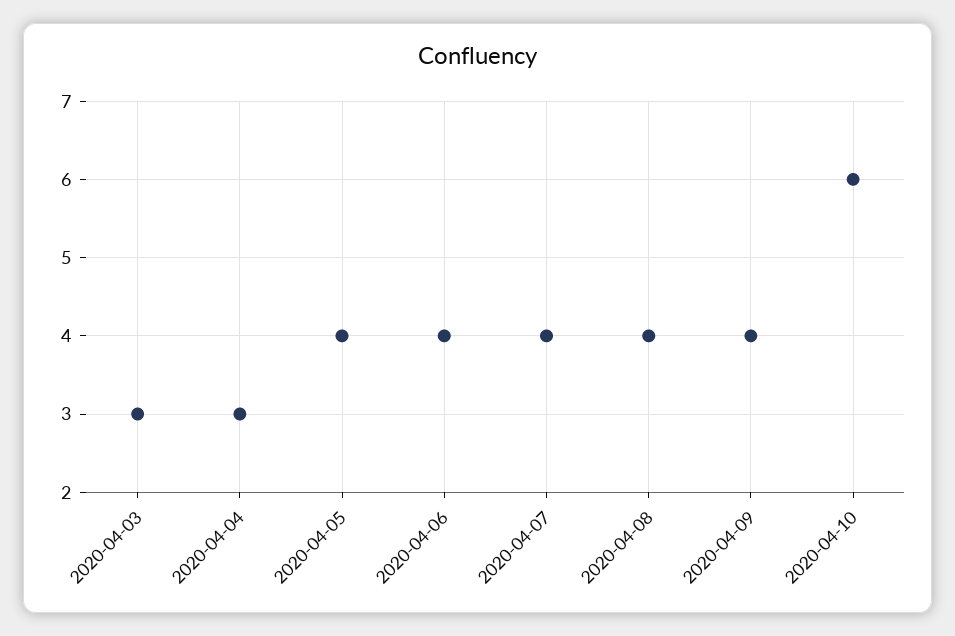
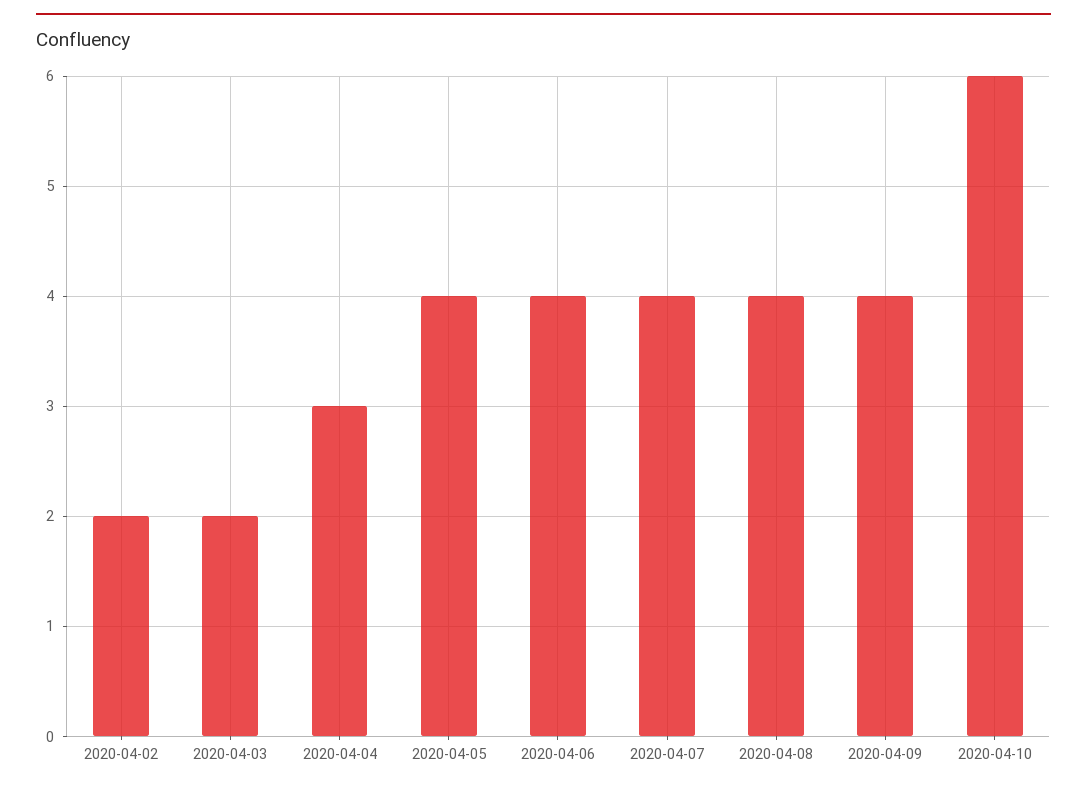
2020-04-03: 3 -> 2
2020-04-02: none -> 2

